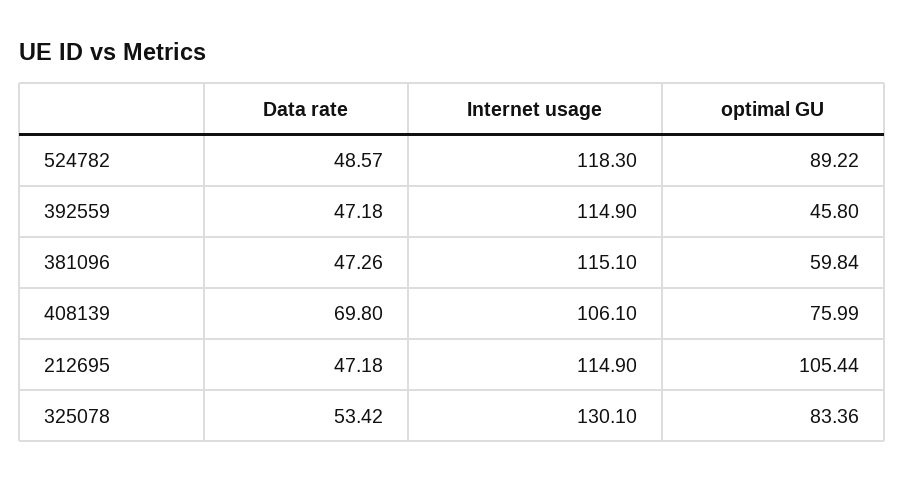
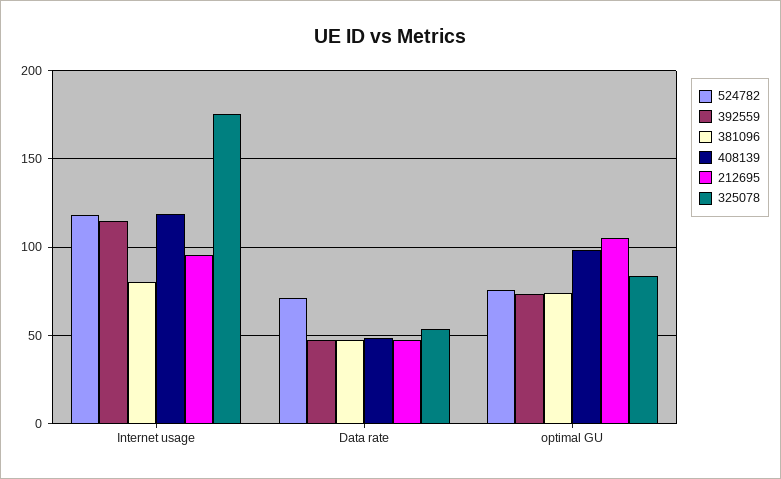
524782, Data rate: 48.57 -> 70
524782, optimal GU: 89.22 -> 75
392559, optimal GU: 45.8 -> 75
381096, Internet usage: 115.1 -> 80
381096, optimal GU: 59.84 -> 75
408139, Data rate: 69.8 -> 50
408139, Internet usage: 106.1 -> 120
408139, optimal GU: 75.99 -> 100
212695, Internet usage: 114.9 -> 95
325078, Internet usage: 130.1 -> 175

